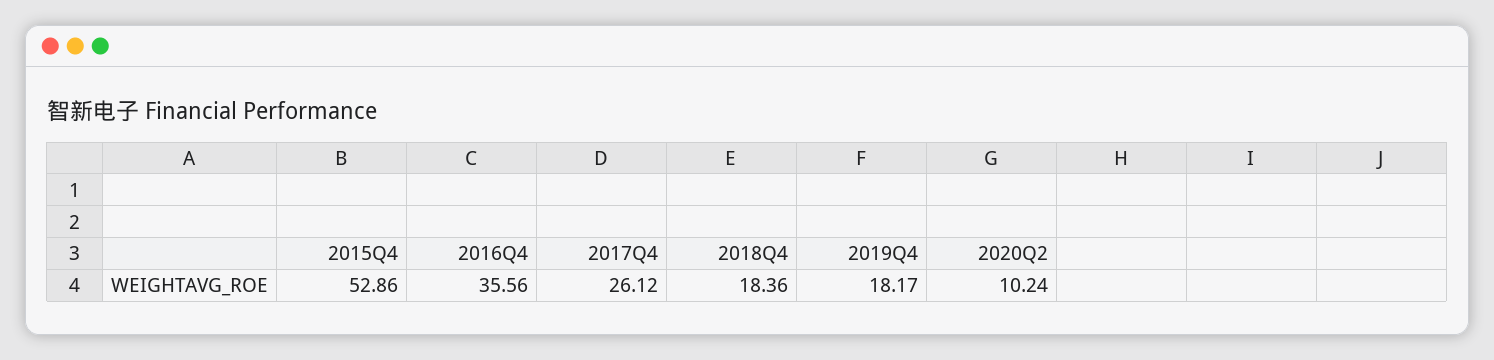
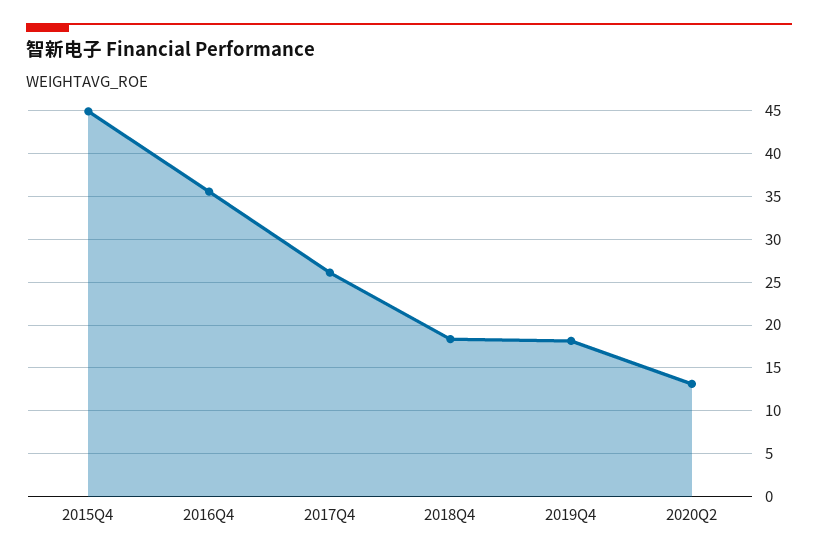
2015Q4: 52.86 -> 45
2020Q2: 10.24 -> 13

